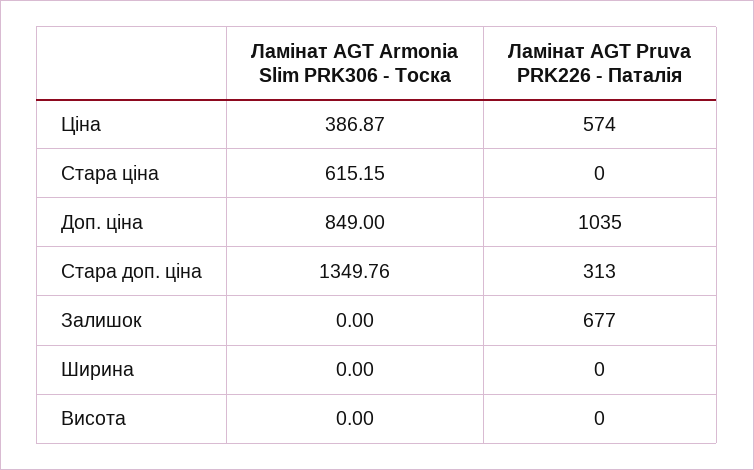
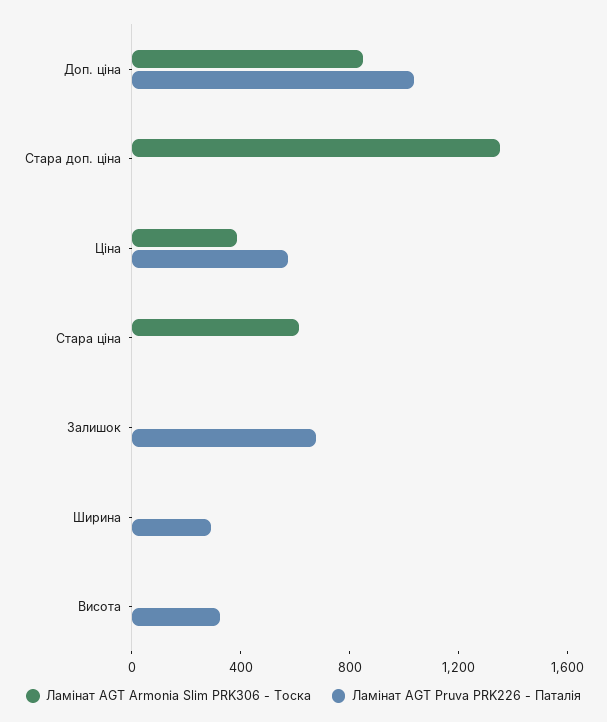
Ламінат AGT Pruva PRK226 - Паталія, Стара доп. ціна: 313 -> 0
Ламінат AGT Pruva PRK226 - Паталія, Ширина: 0 -> 300
Ламінат AGT Pruva PRK226 - Паталія, Висота: 0 -> 300

